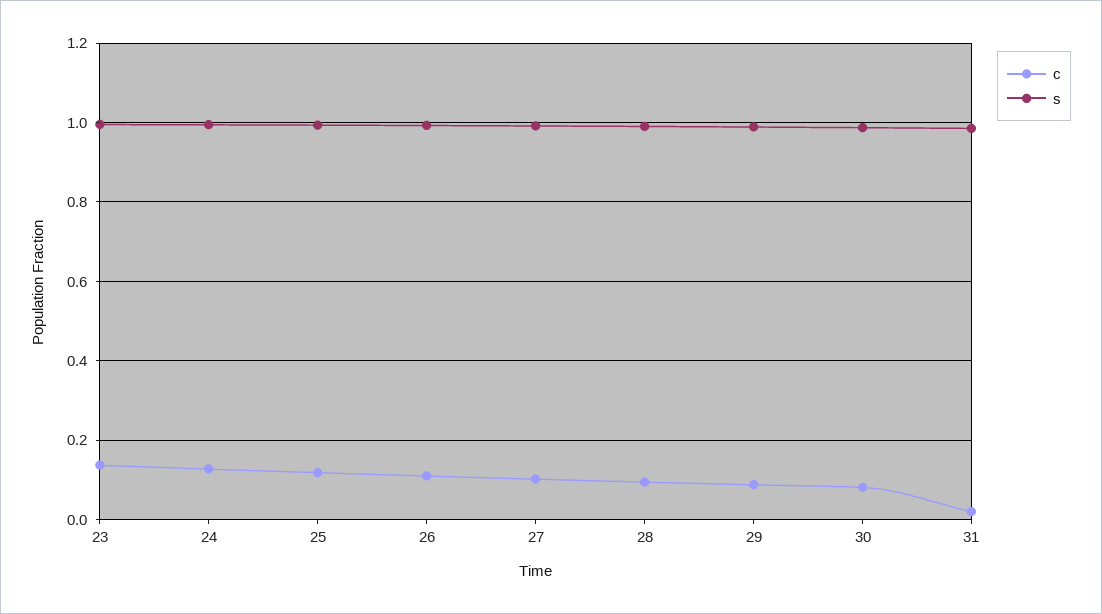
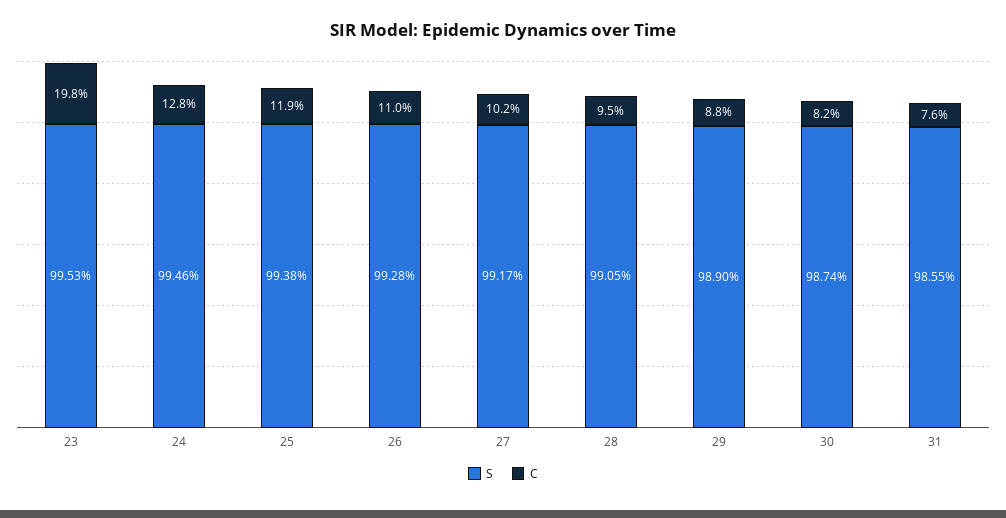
c, 23: 0.14 -> 0.198
c, 31: 0.02 -> 0.076

